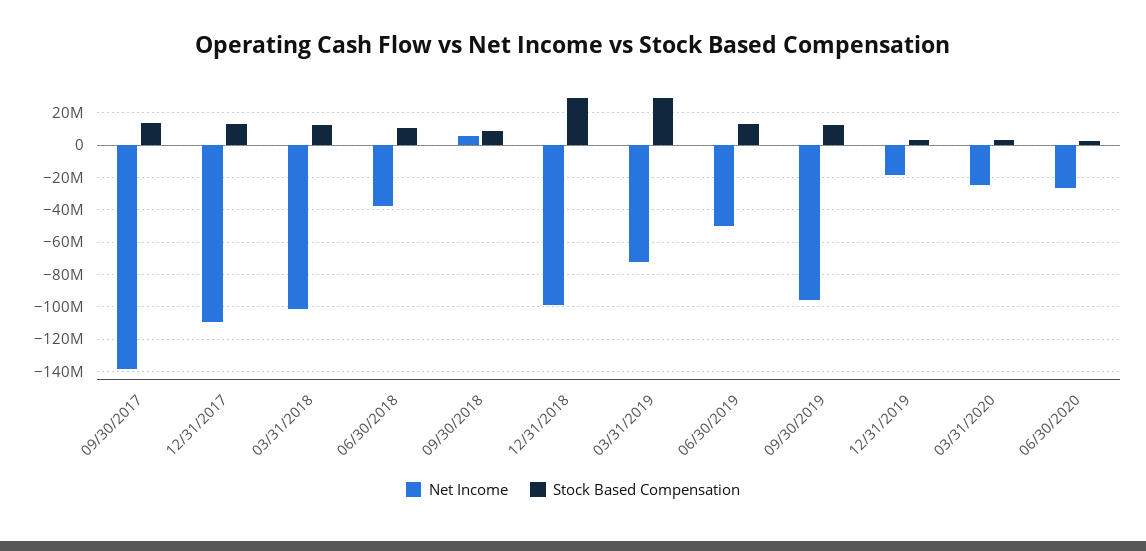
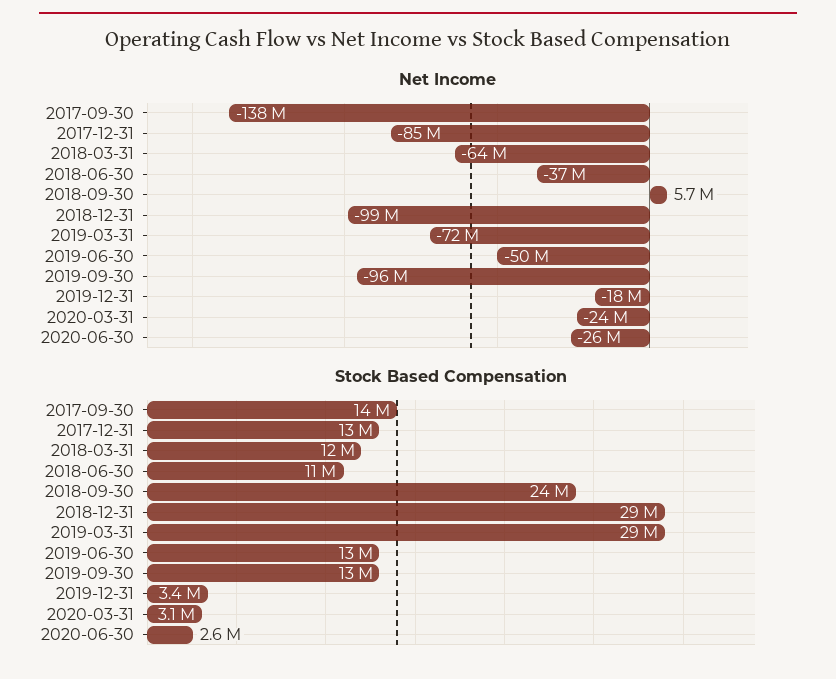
Net Income, 12/31/2017: -110000000 -> -85000000
Net Income, 03/31/2018: -100000000 -> -64000000
Stock Based Compensation, 09/30/2018: 10000000 -> 24000000

